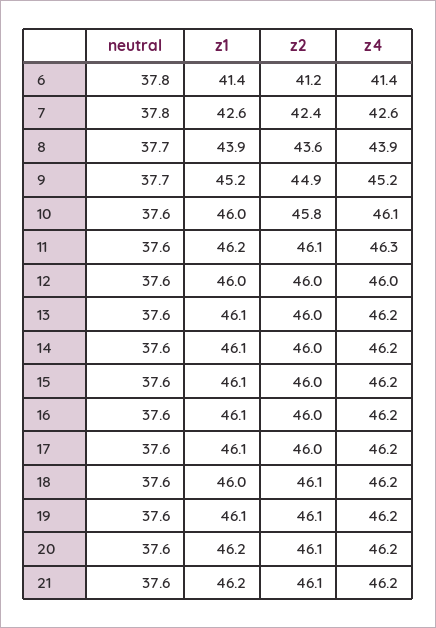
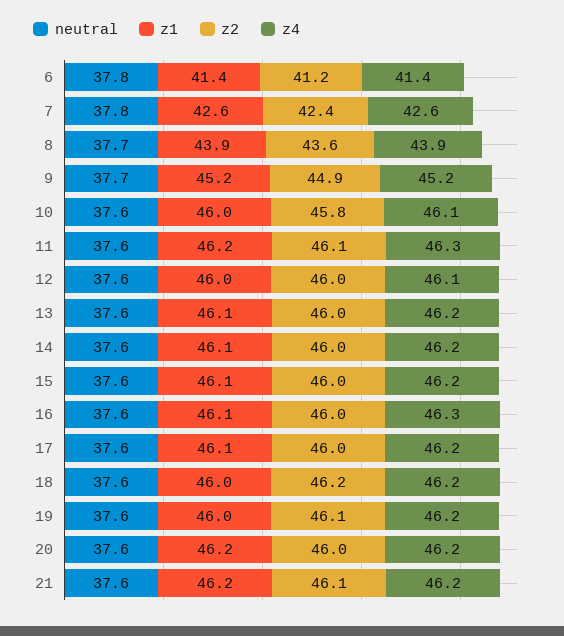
z4, 12: 46 -> 46.1
z4, 16: 46.2 -> 46.3
z2, 18: 46.1 -> 46.2
z1, 19: 46.1 -> 46
z2, 20: 46.1 -> 46

